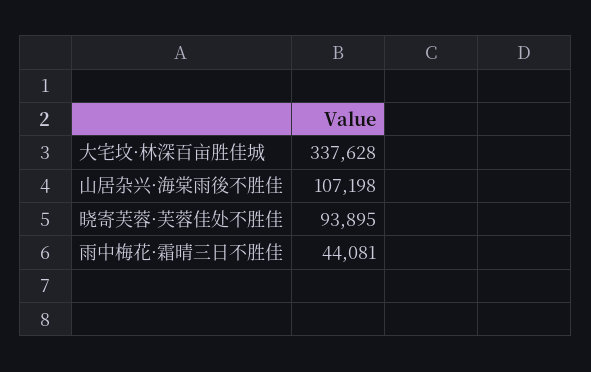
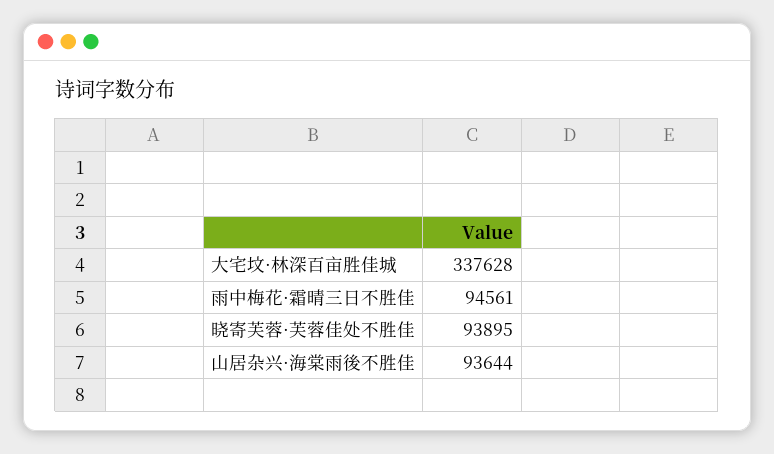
山居杂兴·海棠雨後不胜佳: 107198 -> 93644
雨中梅花·霜晴三日不胜佳: 44081 -> 94561

